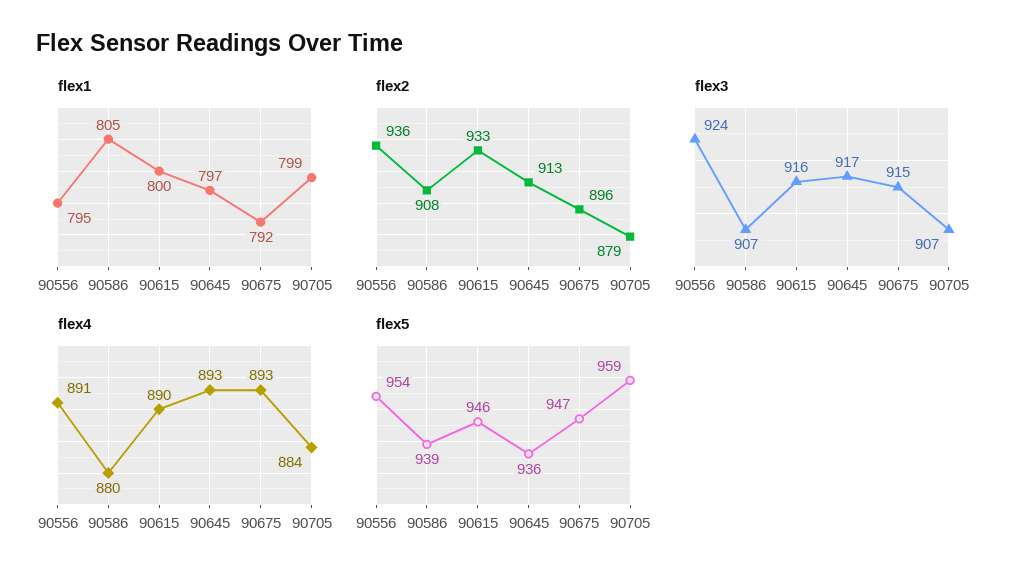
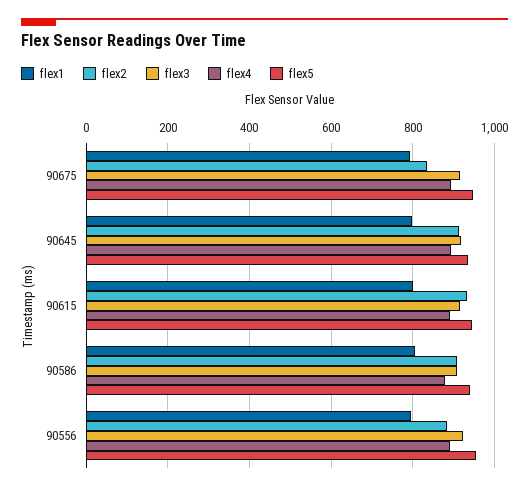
flex1, 90705: 799 -> none
flex2, 90556: 936 -> 880
flex2, 90675: 896 -> 840
flex2, 90705: 879 -> none
flex3, 90705: 907 -> none
flex4, 90705: 884 -> none
flex5, 90705: 959 -> none

